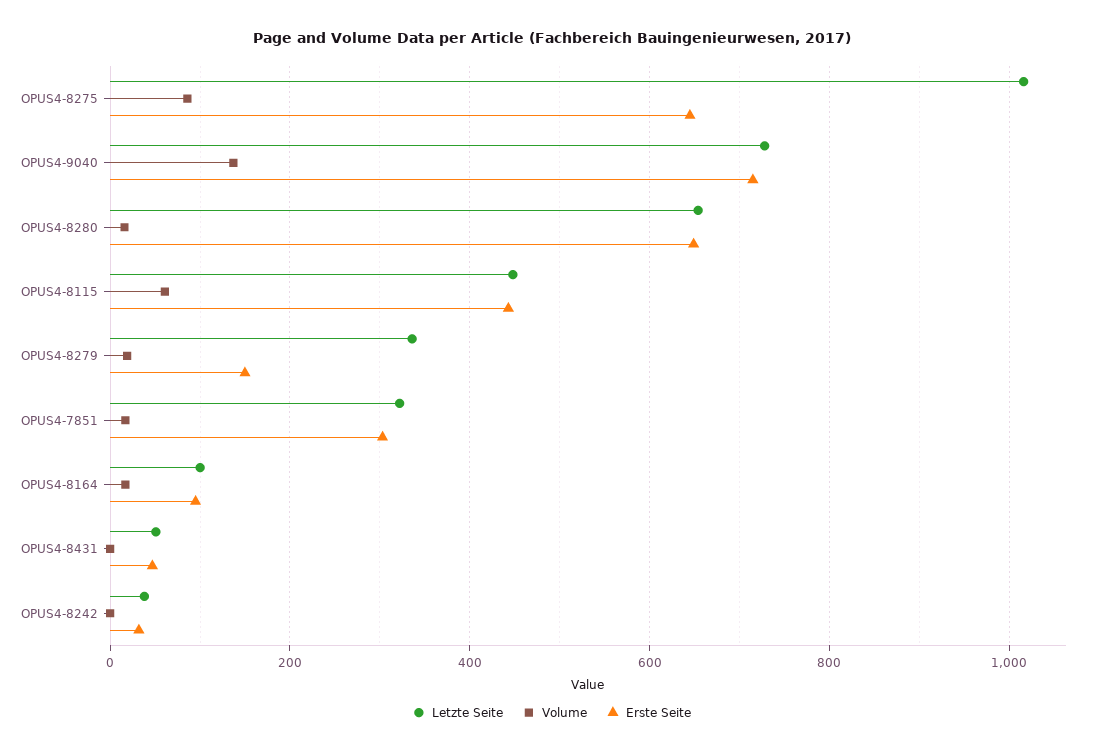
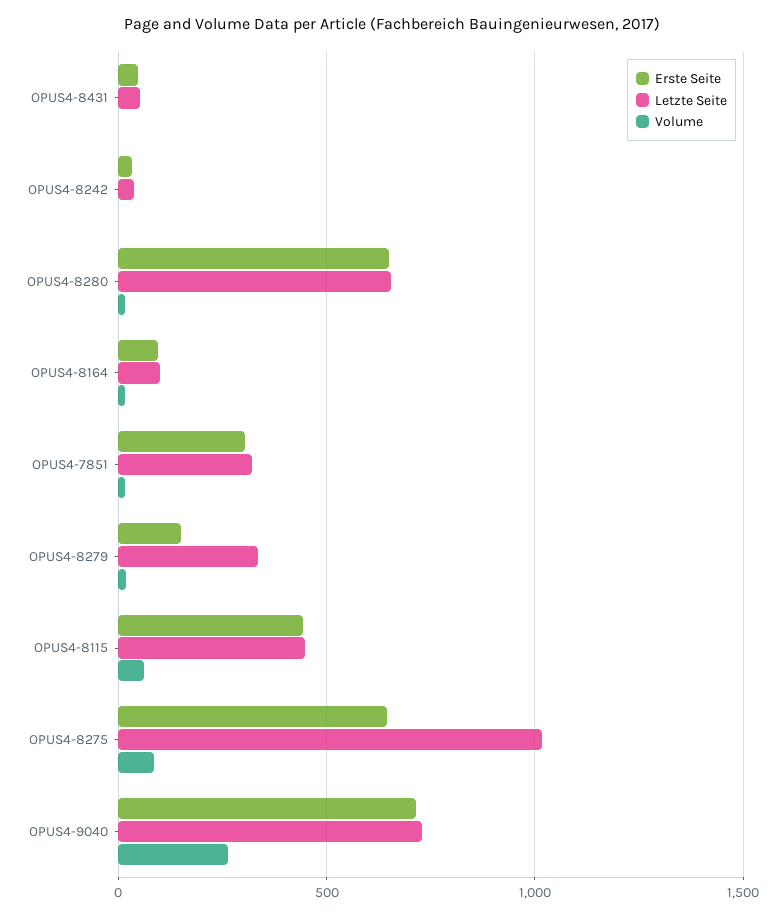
Volume, OPUS4-9040: 140 -> 250

